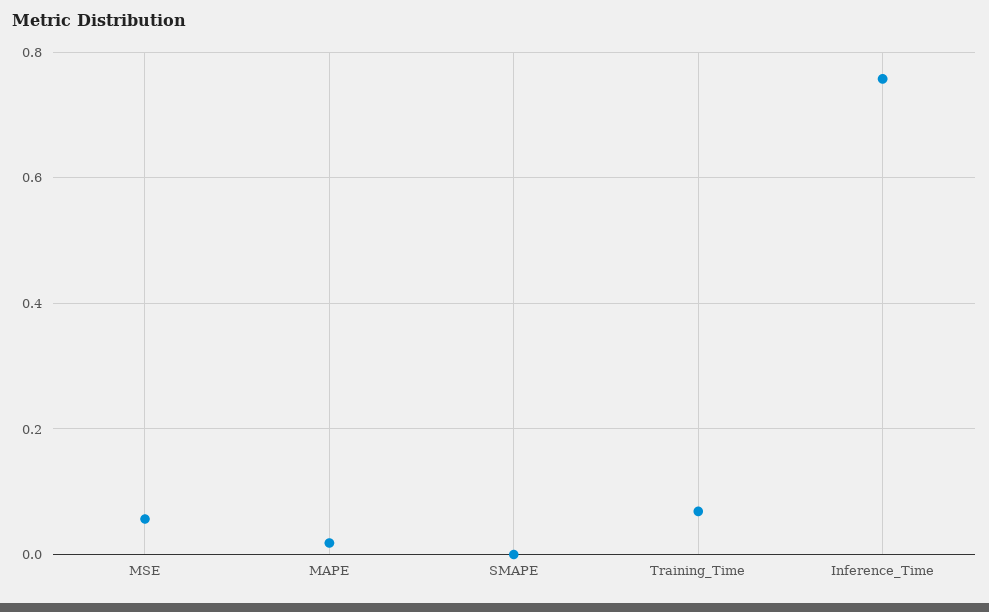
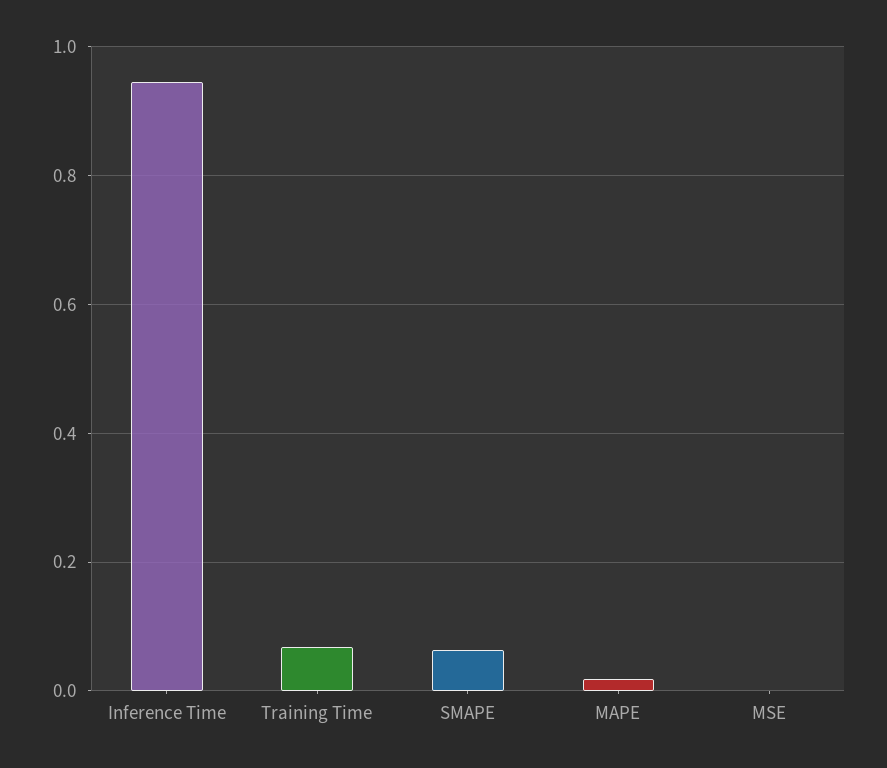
MSE: 0.06 -> 0
SMAPE: 0 -> 0.06
Inference_Time: 0.76 -> 0.94

